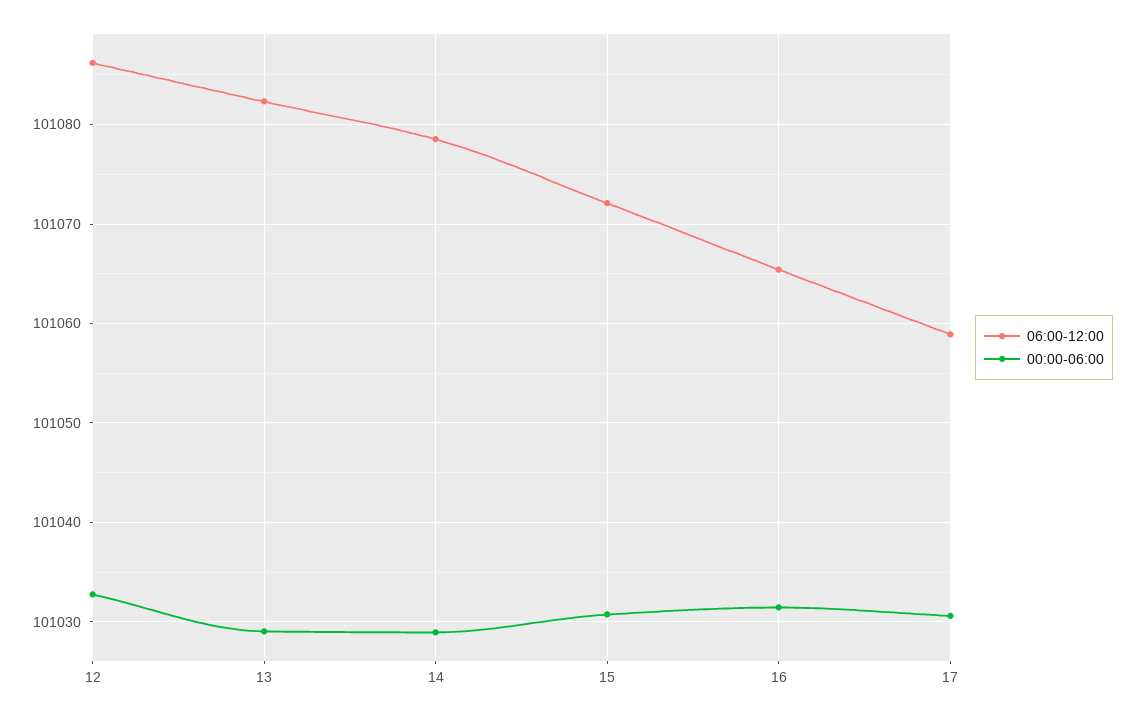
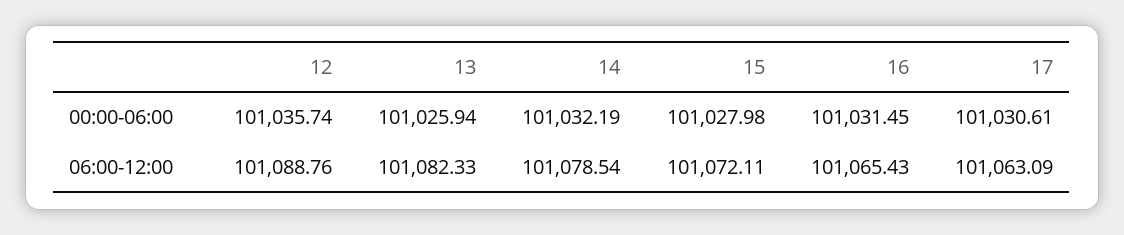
06:00-12:00, 12: 101086 -> 101088.76
00:00-06:00, 12: 101033 -> 101035.74
00:00-06:00, 13: 101029 -> 101025.94
00:00-06:00, 14: 101029 -> 101032.19
00:00-06:00, 15: 101031 -> 101027.98
06:00-12:00, 17: 101059 -> 101063.09

